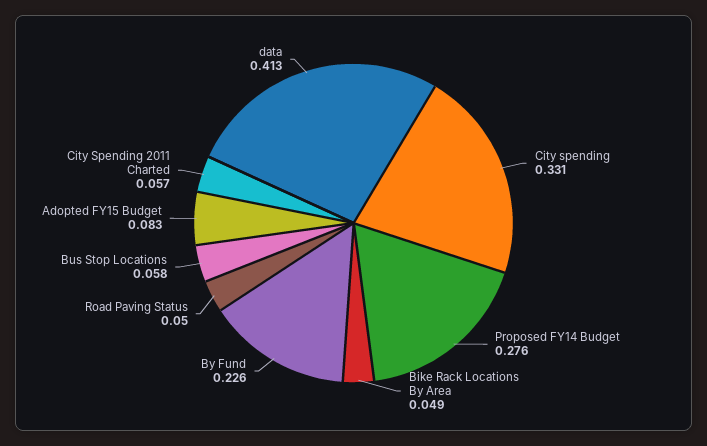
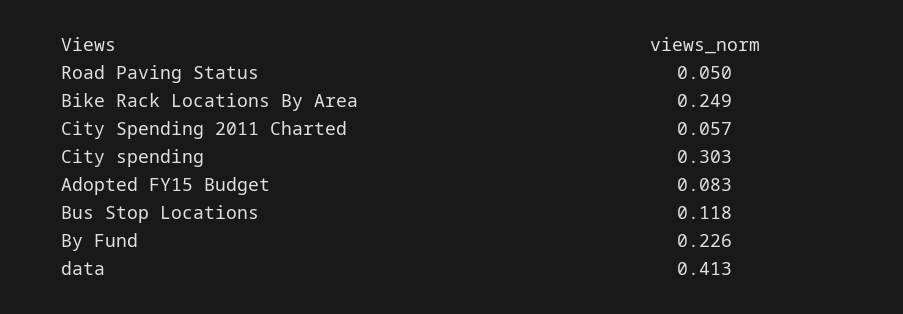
City spending: 0.331 -> 0.303
Proposed FY14 Budget: 0.276 -> none
Bike Rack Locations By Area: 0.049 -> 0.249
Bus Stop Locations: 0.058 -> 0.118

